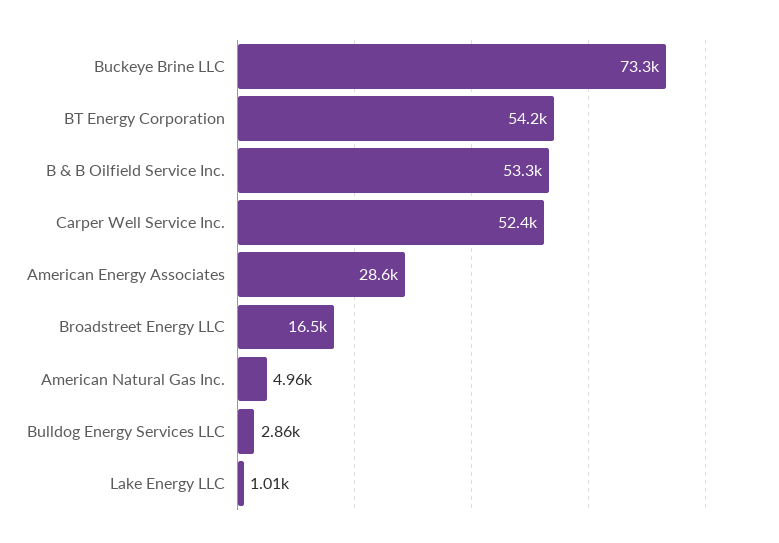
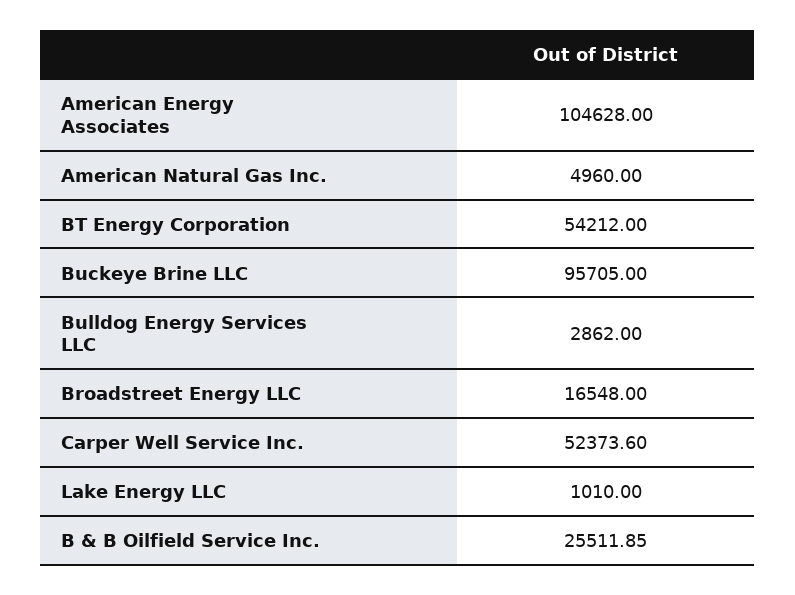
Buckeye Brine LLC: 73300 -> 95705
B & B Oilfield Service Inc.: 53300 -> 25511.85
American Energy Associates: 28600 -> 104628

